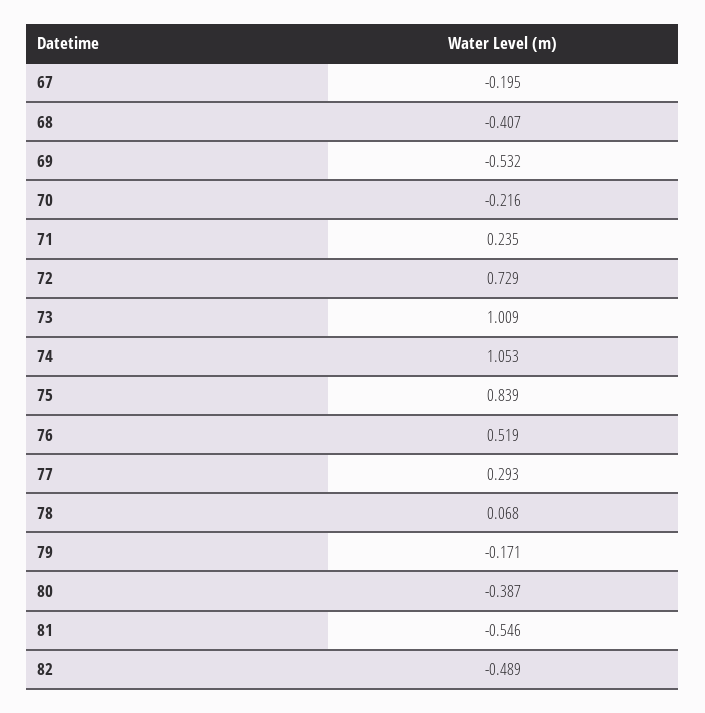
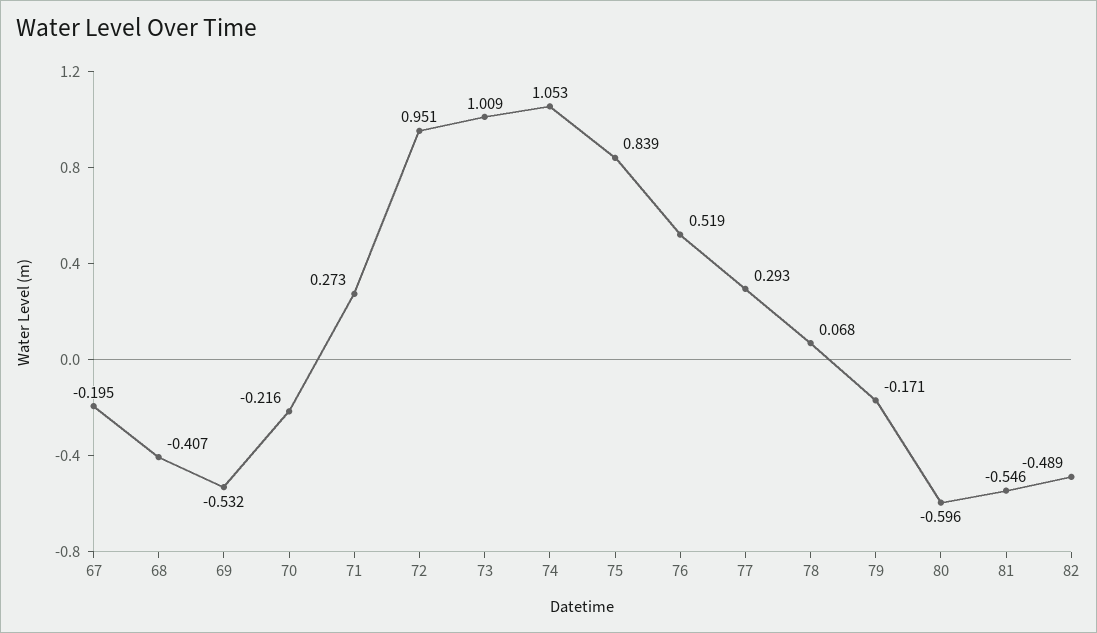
71: 0.235 -> 0.273
72: 0.729 -> 0.951
80: -0.387 -> -0.596

